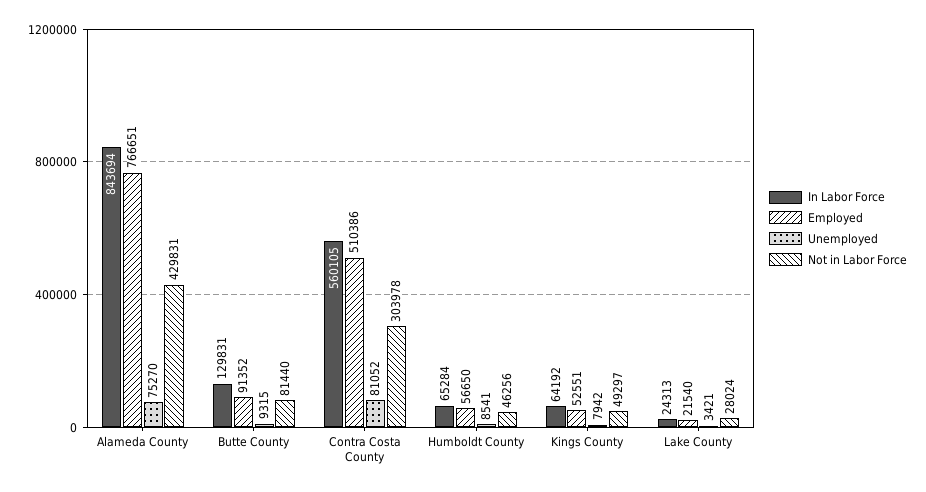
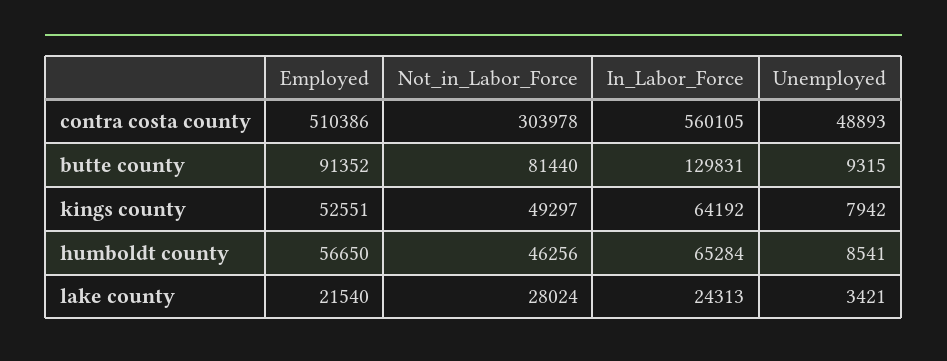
In Labor Force, Alameda County: 843694 -> none
Employed, Alameda County: 766651 -> none
Unemployed, Alameda County: 75270 -> none
Not in Labor Force, Alameda County: 429831 -> none
Unemployed, Contra Costa County: 81052 -> 48893

